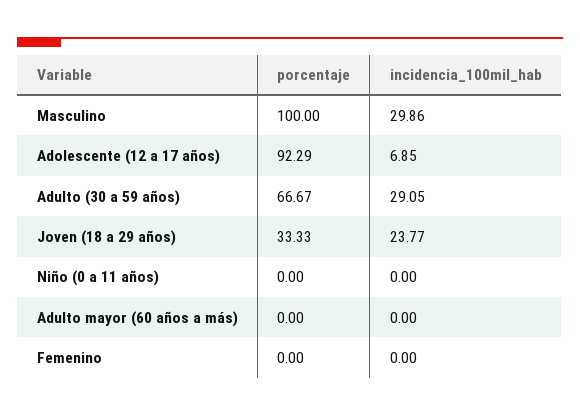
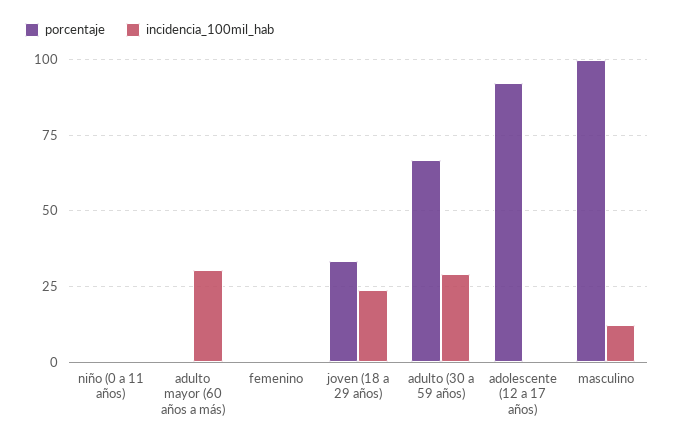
incidencia_100mil_hab, Masculino: 29.86 -> 12.5
incidencia_100mil_hab, Adolescente (12 a 17 años): 6.85 -> 0
incidencia_100mil_hab, Adulto mayor (60 años a más): 0 -> 30

